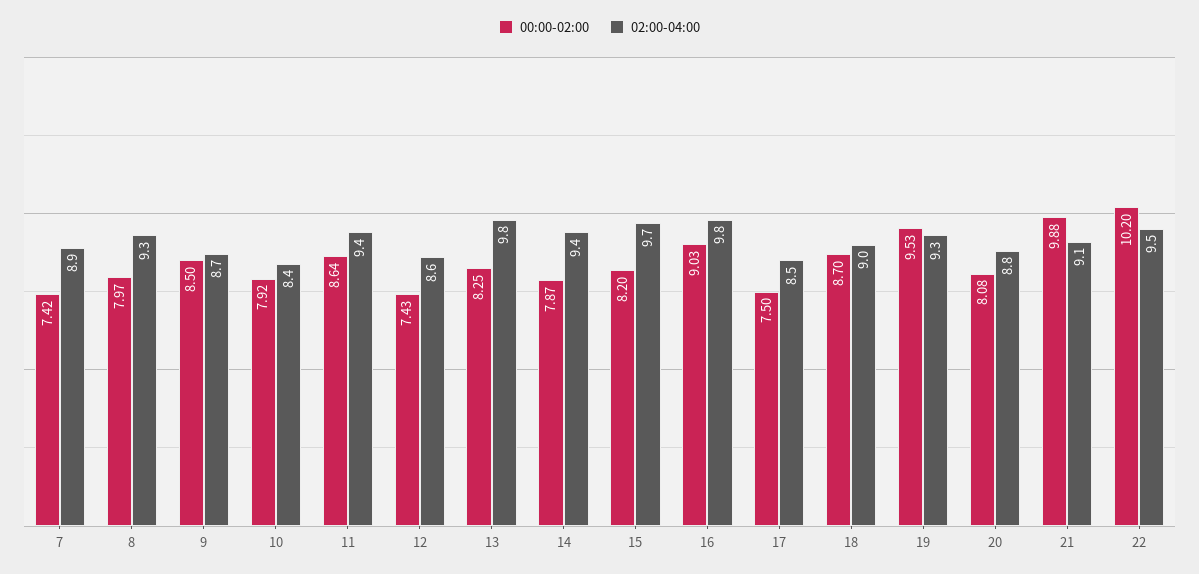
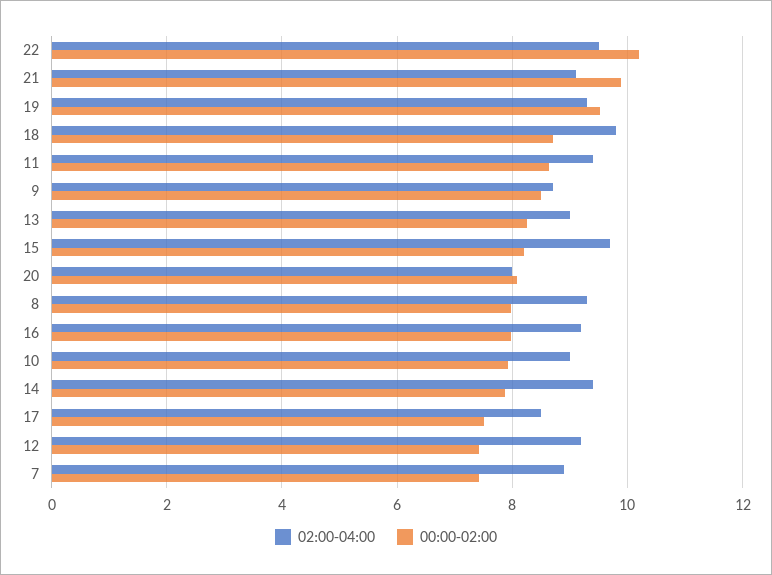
02:00-04:00, 10: 8.4 -> 9
02:00-04:00, 12: 8.6 -> 9.2
02:00-04:00, 13: 9.8 -> 9
00:00-02:00, 16: 9.03 -> 8
02:00-04:00, 16: 9.8 -> 9.2
02:00-04:00, 18: 9 -> 9.8
02:00-04:00, 20: 8.8 -> 8

